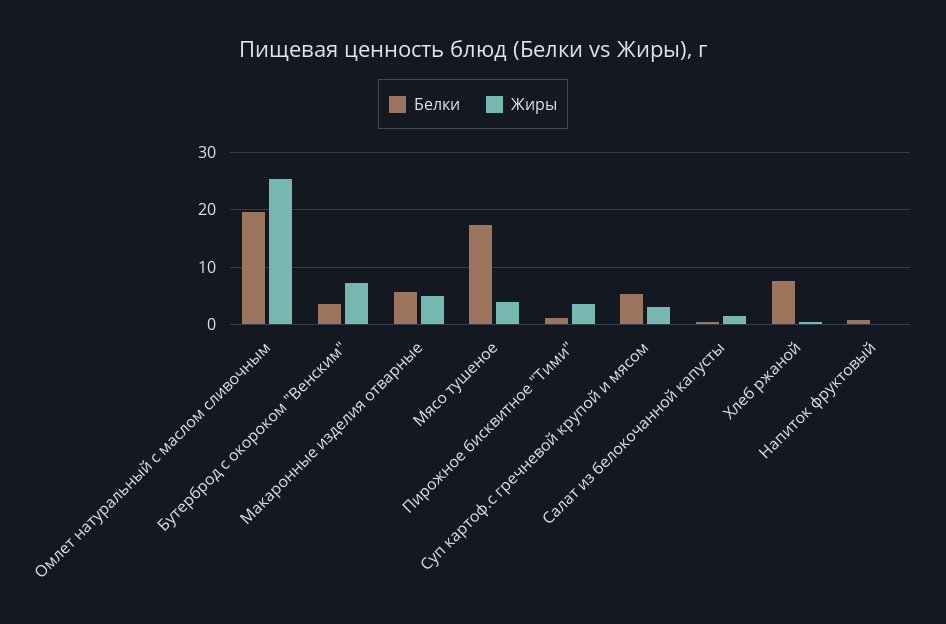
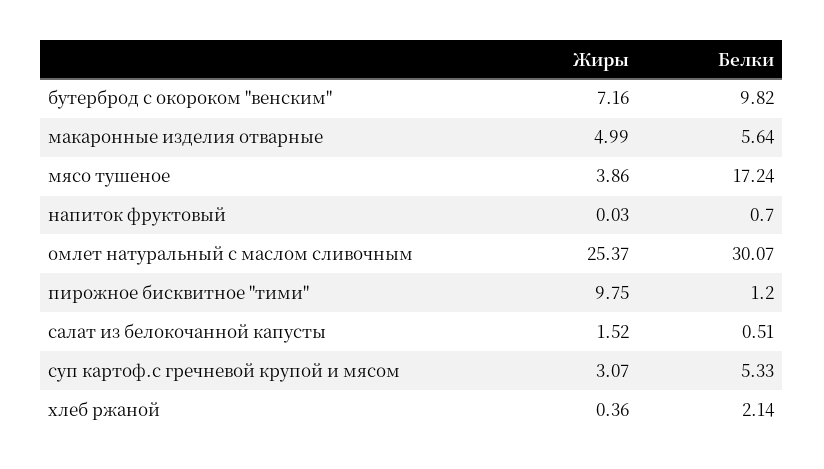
Белки, Омлет натуральный с маслом сливочным: 20 -> 30.07
Белки, Бутерброд с окороком "Венским": 4 -> 9.82
Жиры, Пирожное бисквитное "Тими": 4 -> 9.75
Белки, Хлеб ржаной: 8 -> 2.14

